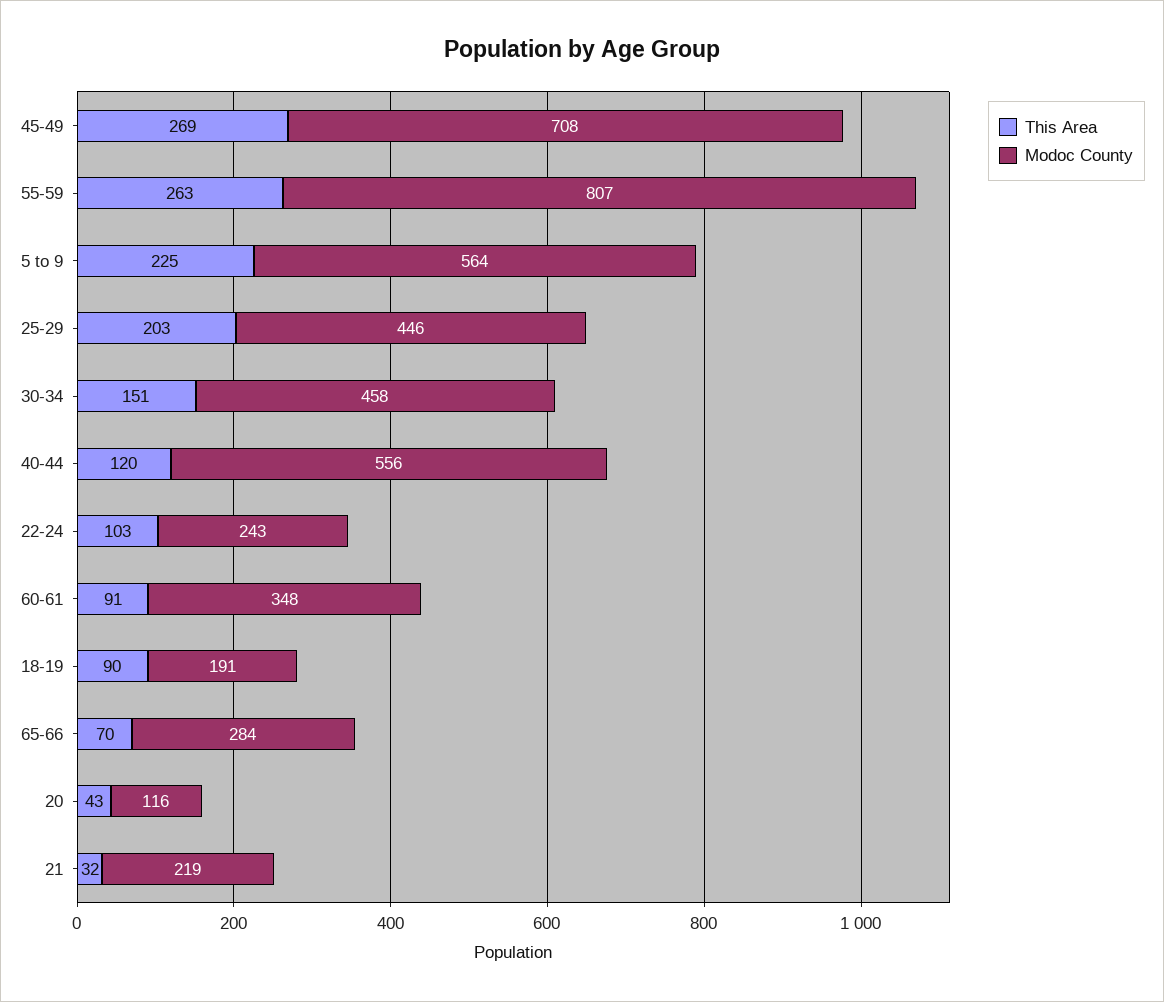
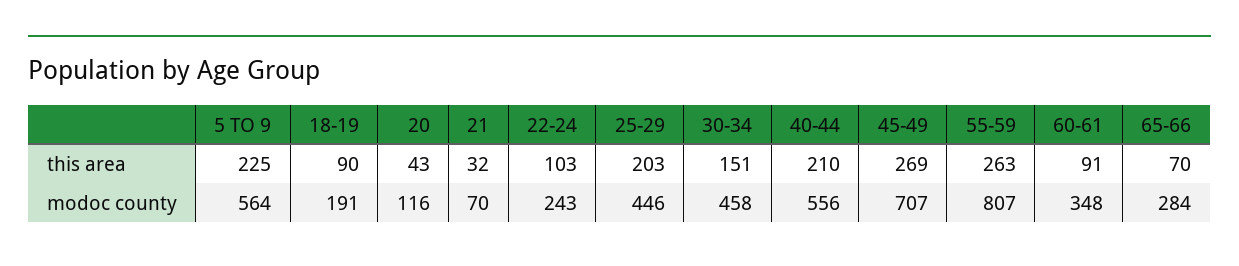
Modoc County, 45-49: 708 -> 707
This Area, 40-44: 120 -> 210
Modoc County, 21: 219 -> 70

